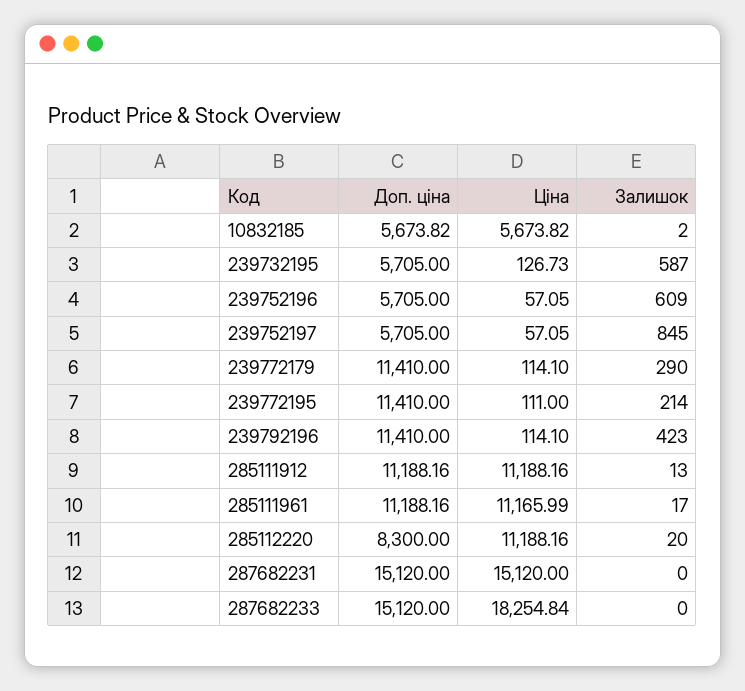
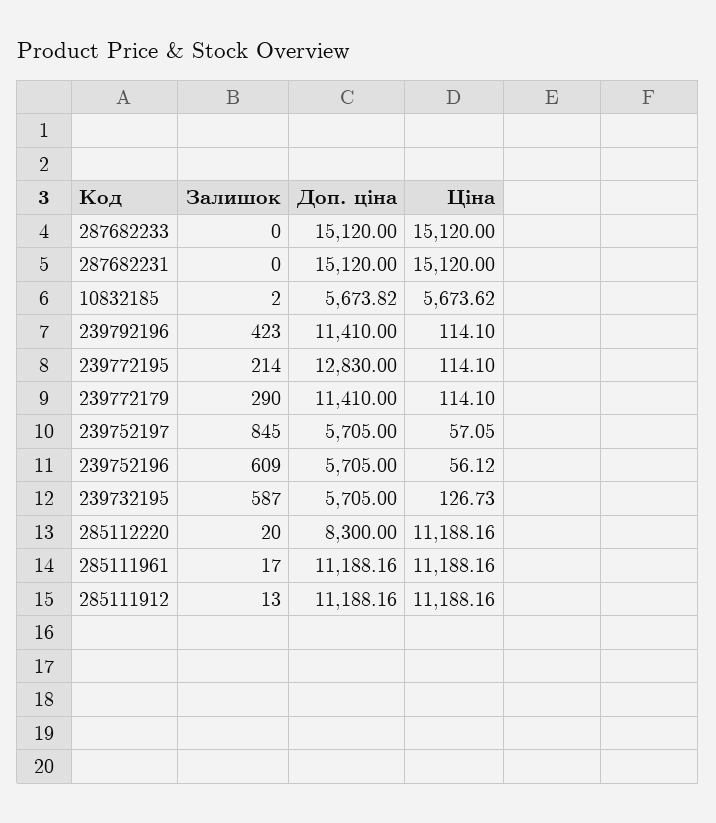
Ціна, 10832185: 5673.82 -> 5673.62
Ціна, 239752196: 57.05 -> 56.12
Доп. ціна, 239772195: 11410 -> 12830
Ціна, 239772195: 111 -> 114.1
Ціна, 285111961: 11165.99 -> 11188.16
Ціна, 287682233: 18254.84 -> 15120

